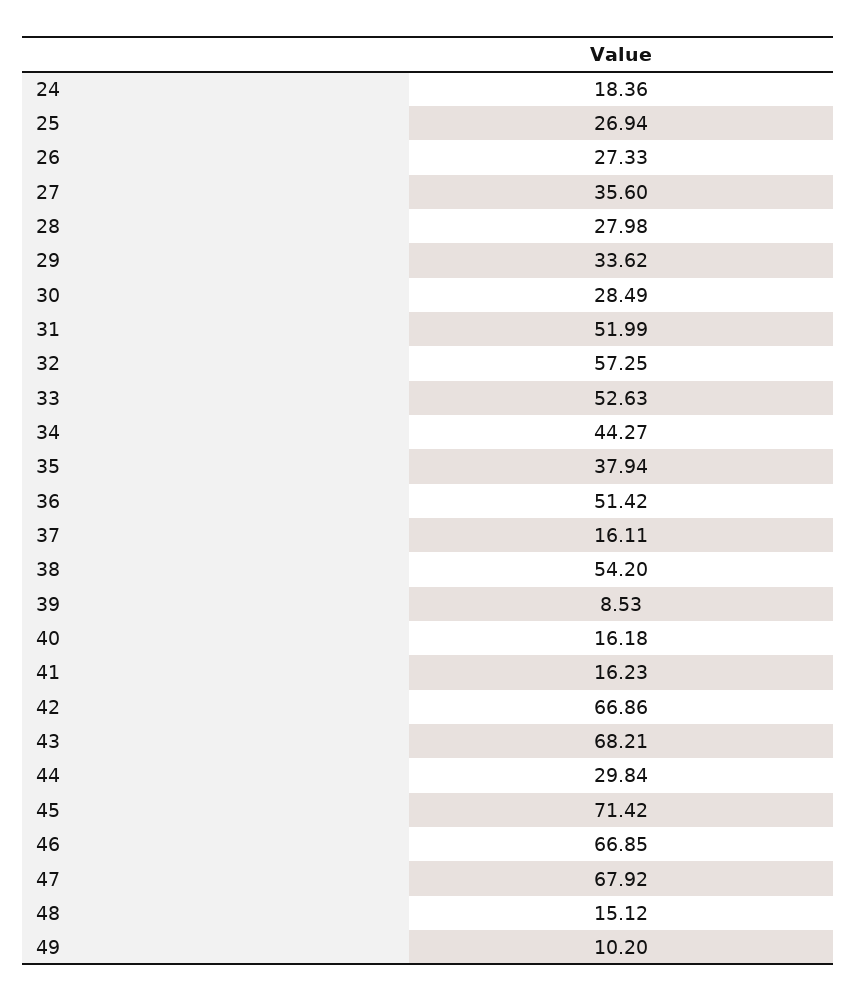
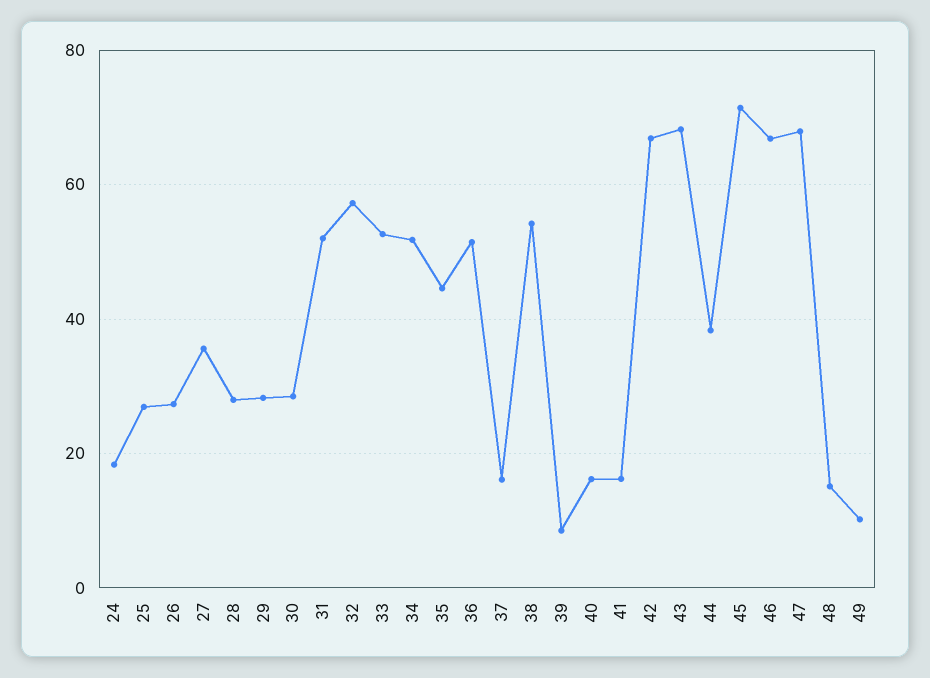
29: 33.62 -> 28
34: 44.27 -> 52
35: 37.94 -> 44
44: 29.84 -> 38

